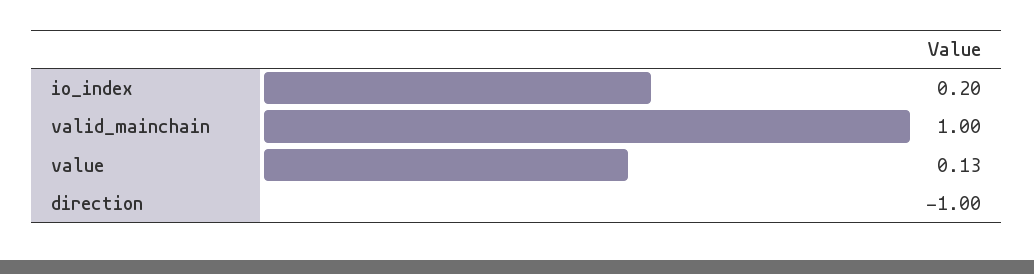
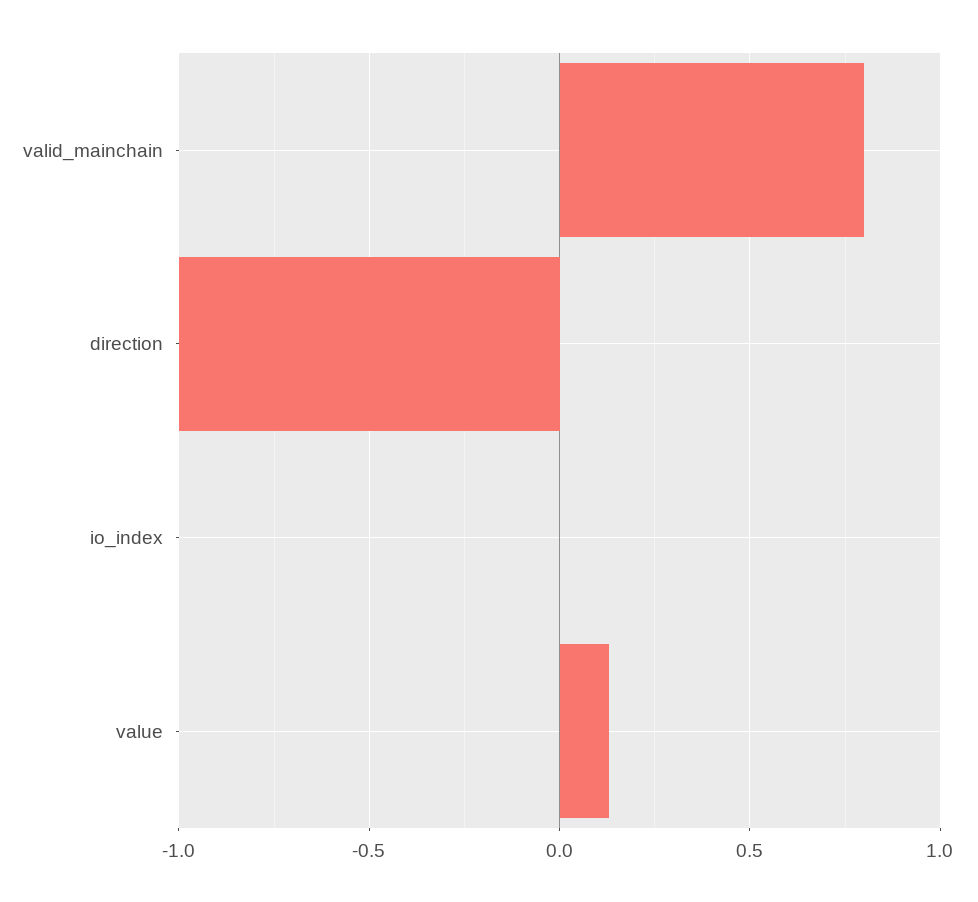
io_index: 0.2 -> 0
valid_mainchain: 1 -> 0.8

